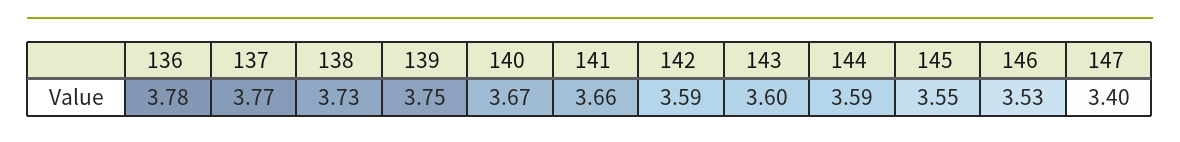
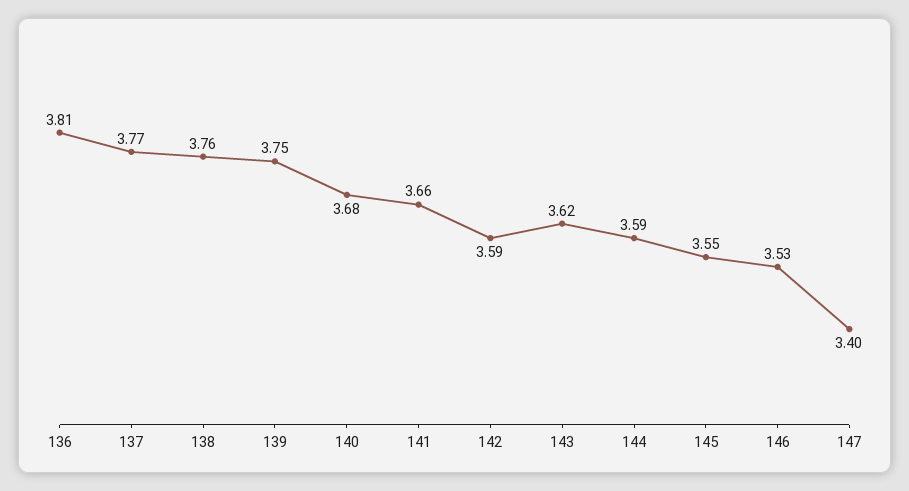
136: 3.78 -> 3.81
138: 3.73 -> 3.76
140: 3.67 -> 3.68
143: 3.6 -> 3.62

